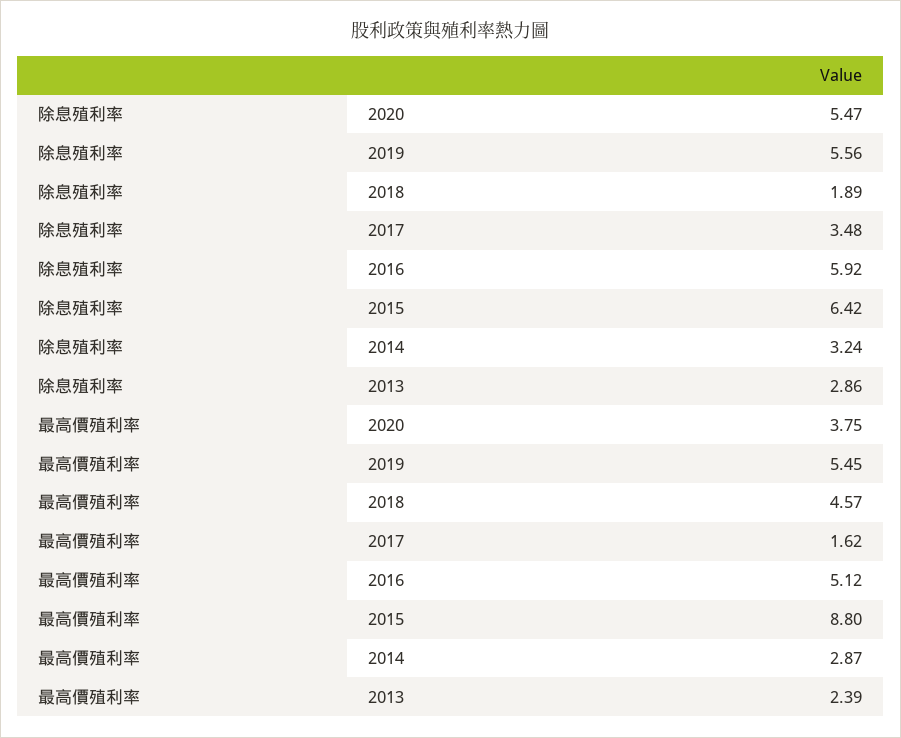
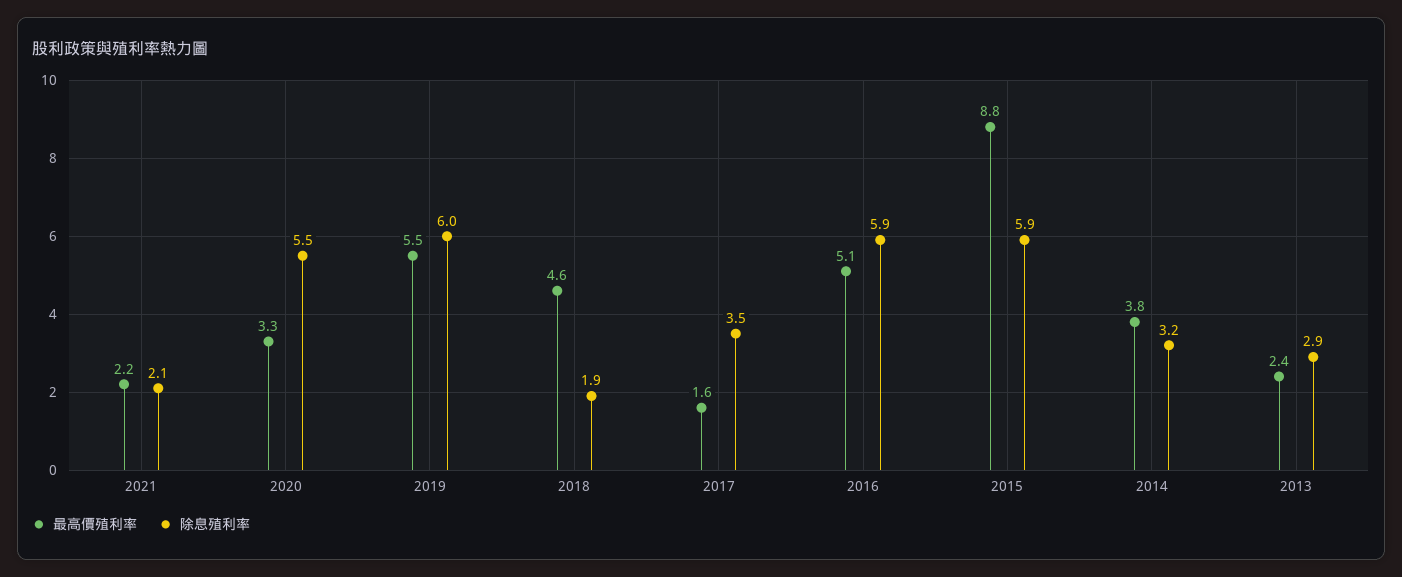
除息殖利率, 2019: 5.56 -> 6
除息殖利率, 2015: 6.42 -> 5.9
最高價殖利率, 2020: 3.75 -> 3.3
最高價殖利率, 2014: 2.87 -> 3.8
最高價殖利率, 2021: none -> 2.2
除息殖利率, 2021: none -> 2.1

